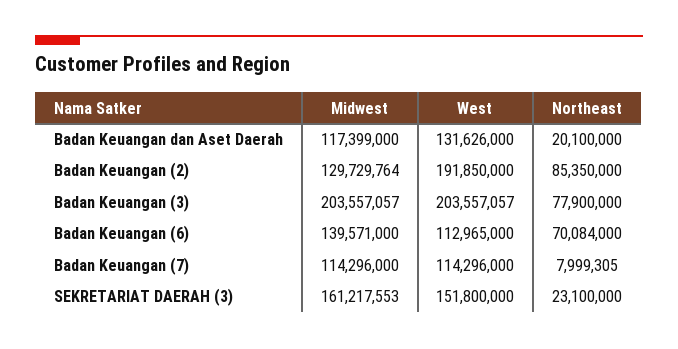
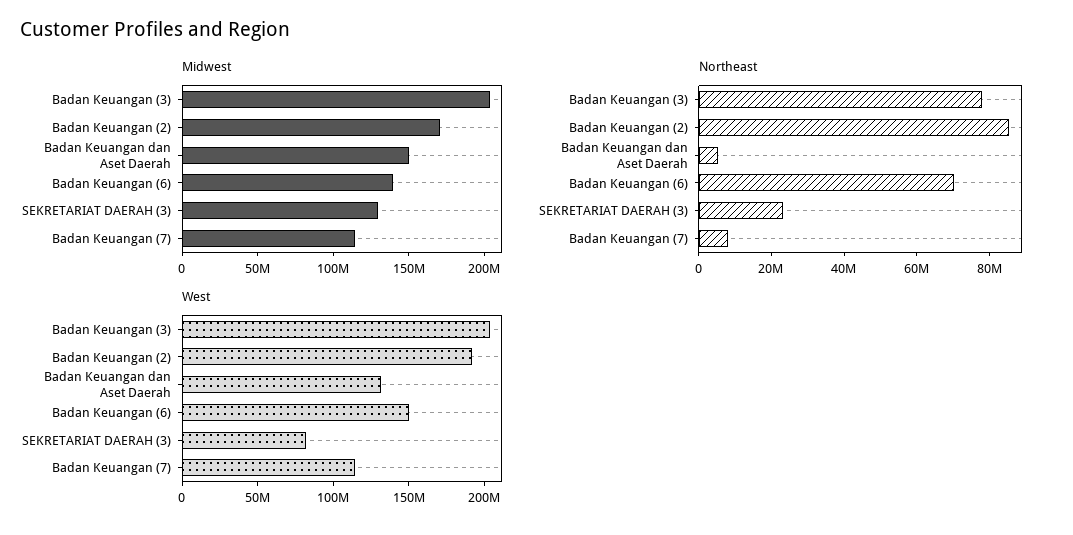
Midwest, Badan Keuangan dan Aset Daerah: 117399000 -> 150000000
Northeast, Badan Keuangan dan Aset Daerah: 20100000 -> 5000000
Midwest, Badan Keuangan (2): 129729764 -> 170000000
West, Badan Keuangan (6): 112965000 -> 150000000
Midwest, SEKRETARIAT DAERAH (3): 161217553 -> 130000000
West, SEKRETARIAT DAERAH (3): 151800000 -> 80000000

